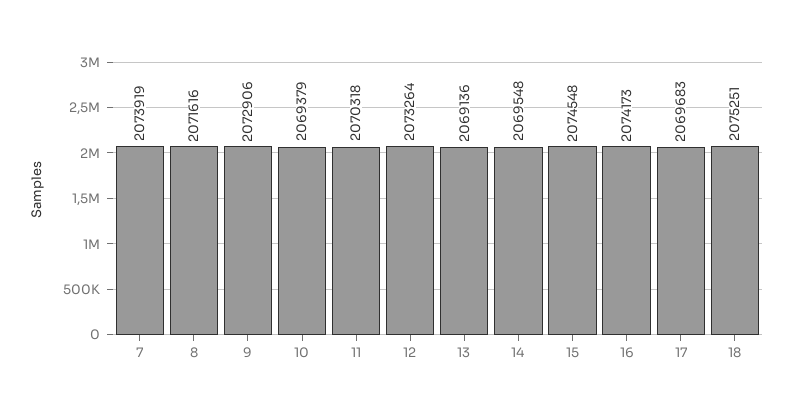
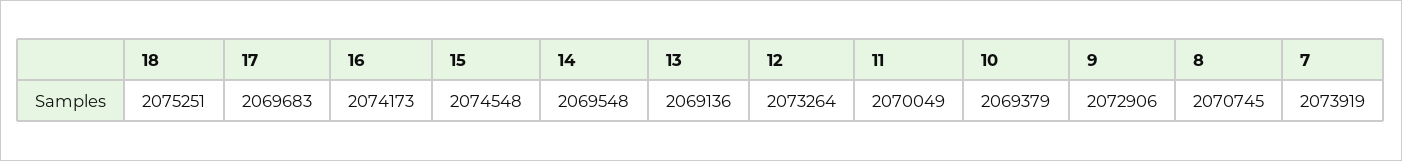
8: 2071616 -> 2070745
11: 2070318 -> 2070049

